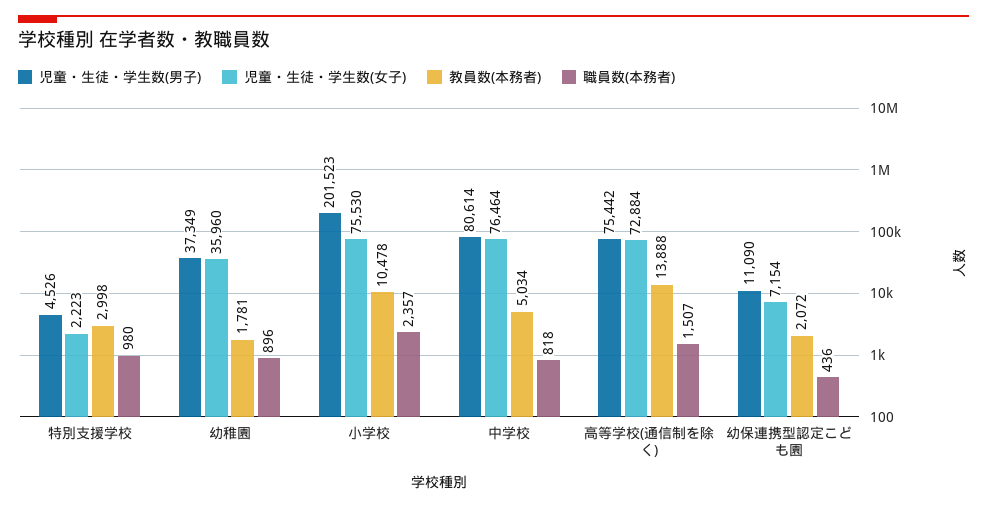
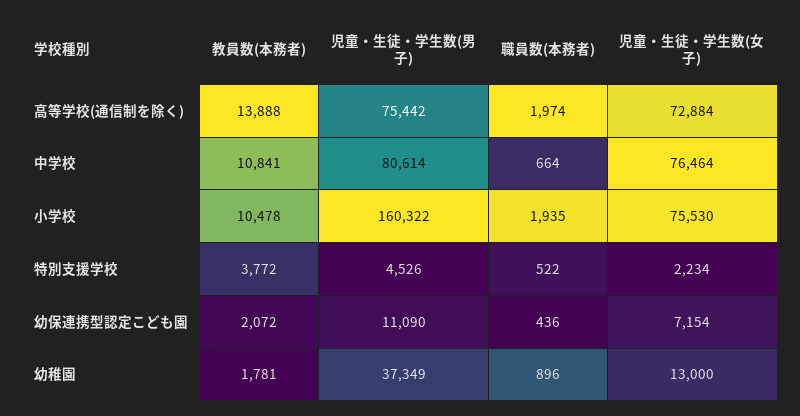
児童・生徒・学生数(女子), 特別支援学校: 2223 -> 2234
教員数(本務者), 特別支援学校: 2998 -> 3772
職員数(本務者), 特別支援学校: 980 -> 522
児童・生徒・学生数(女子), 幼稚園: 35960 -> 13000
児童・生徒・学生数(男子), 小学校: 201523 -> 160322
職員数(本務者), 小学校: 2357 -> 1935
教員数(本務者), 中学校: 5034 -> 10841
職員数(本務者), 中学校: 818 -> 664
職員数(本務者), 高等学校(通信制を除く): 1507 -> 1974

